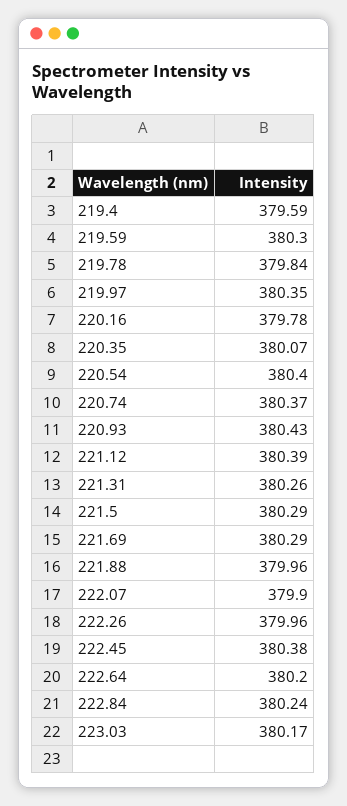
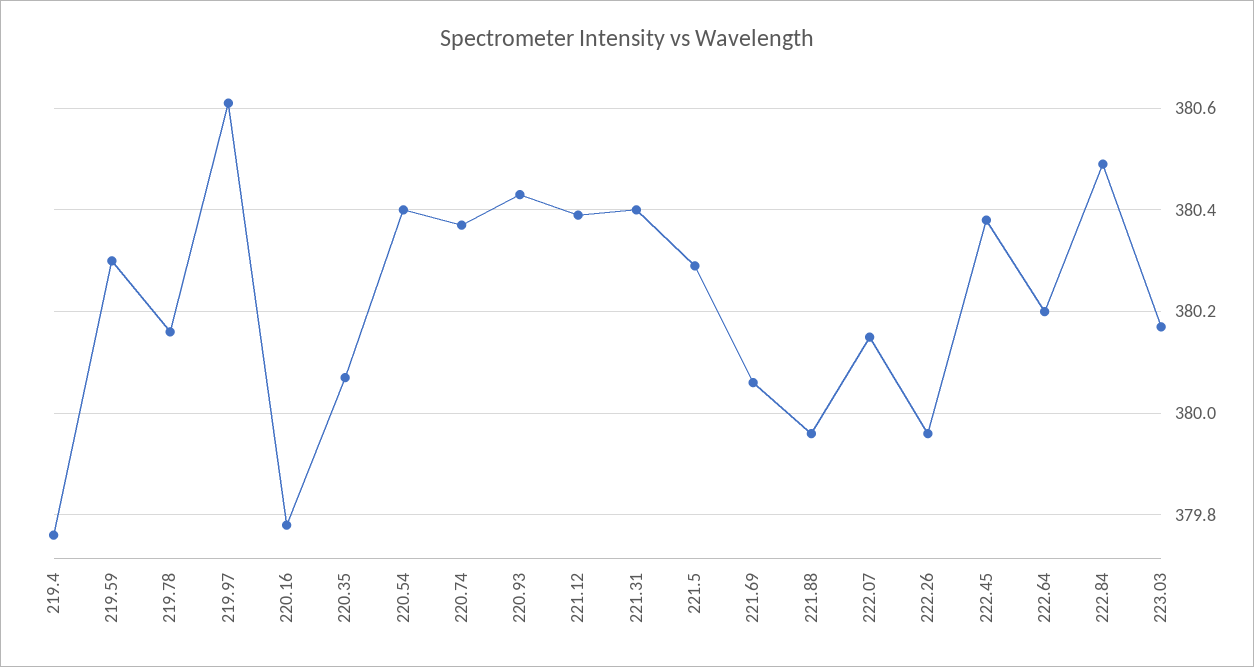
219.4: 379.59 -> 379.75
219.78: 379.84 -> 380.15
219.97: 380.35 -> 380.6
221.31: 380.26 -> 380.4
221.69: 380.29 -> 380.05
222.07: 379.9 -> 380.15
222.84: 380.24 -> 380.5

